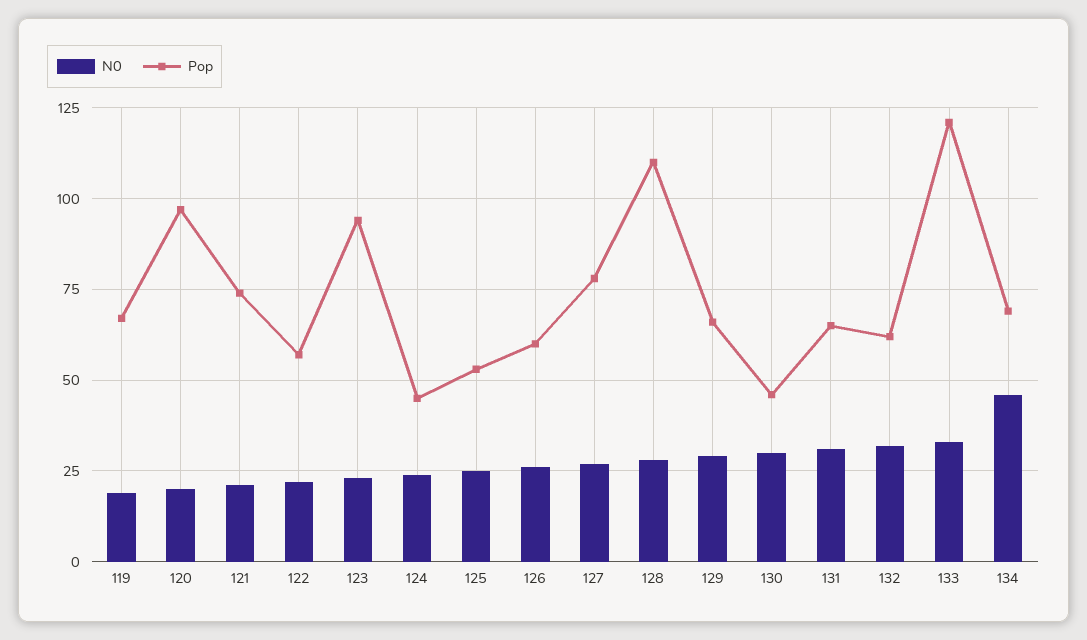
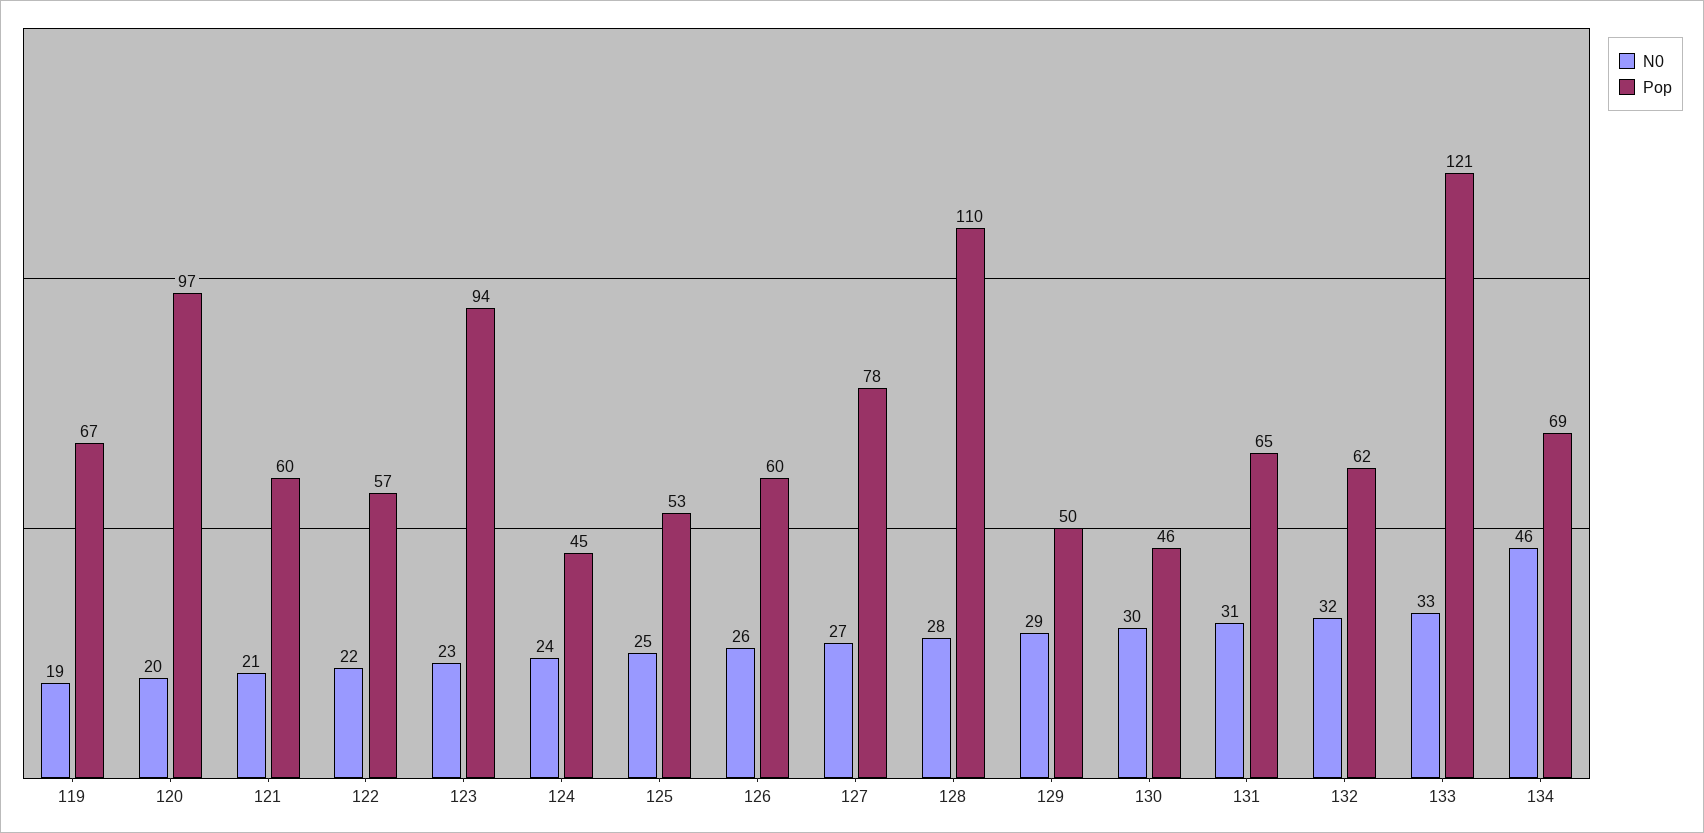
Pop, 121: 75 -> 60
Pop, 129: 65 -> 50

